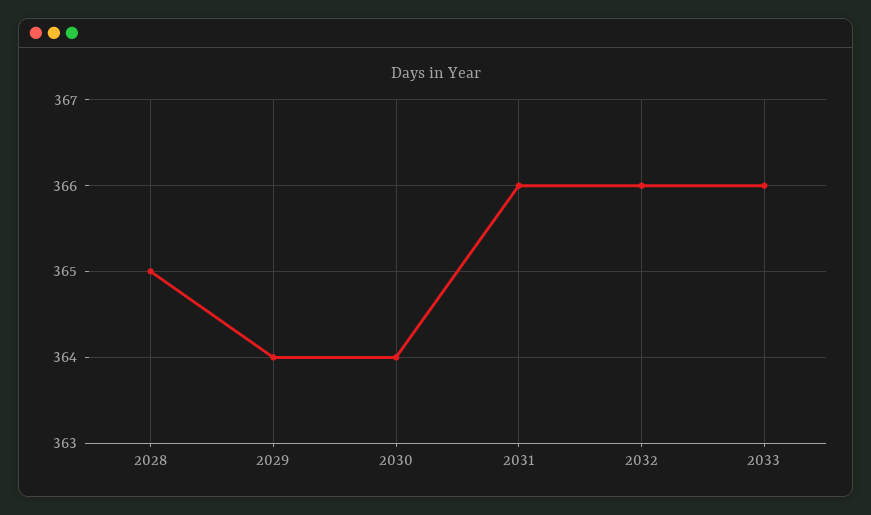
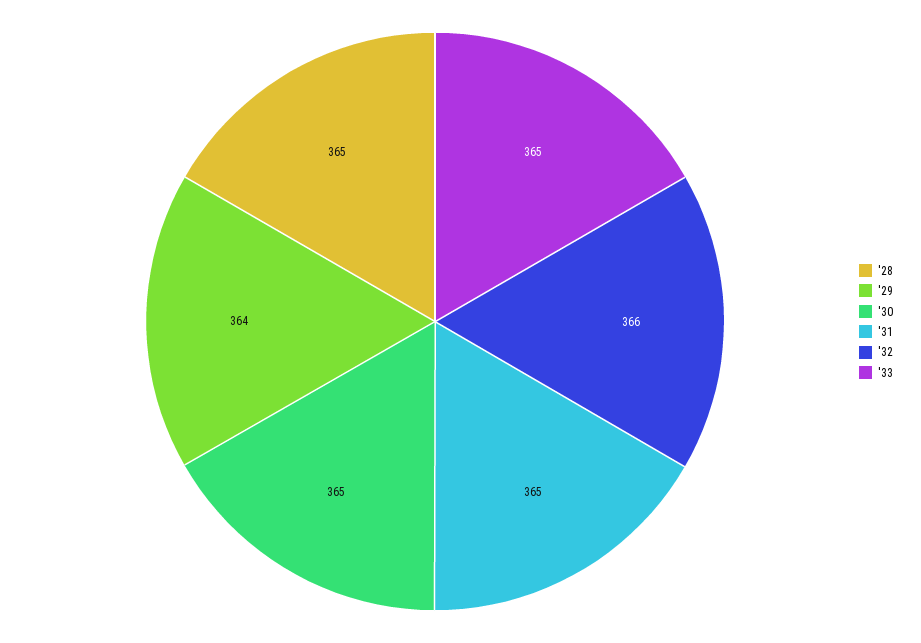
2030: 364 -> 365
2031: 366 -> 365
2033: 366 -> 365

